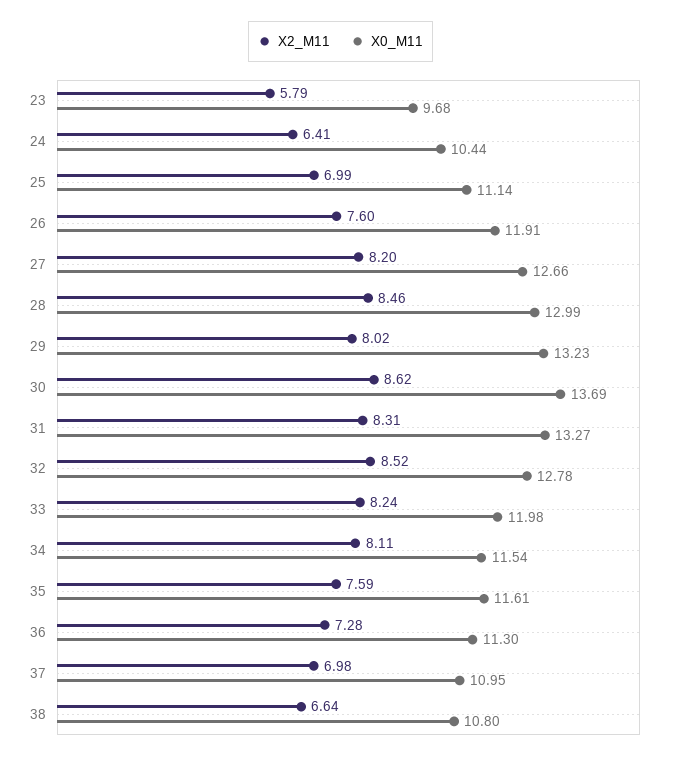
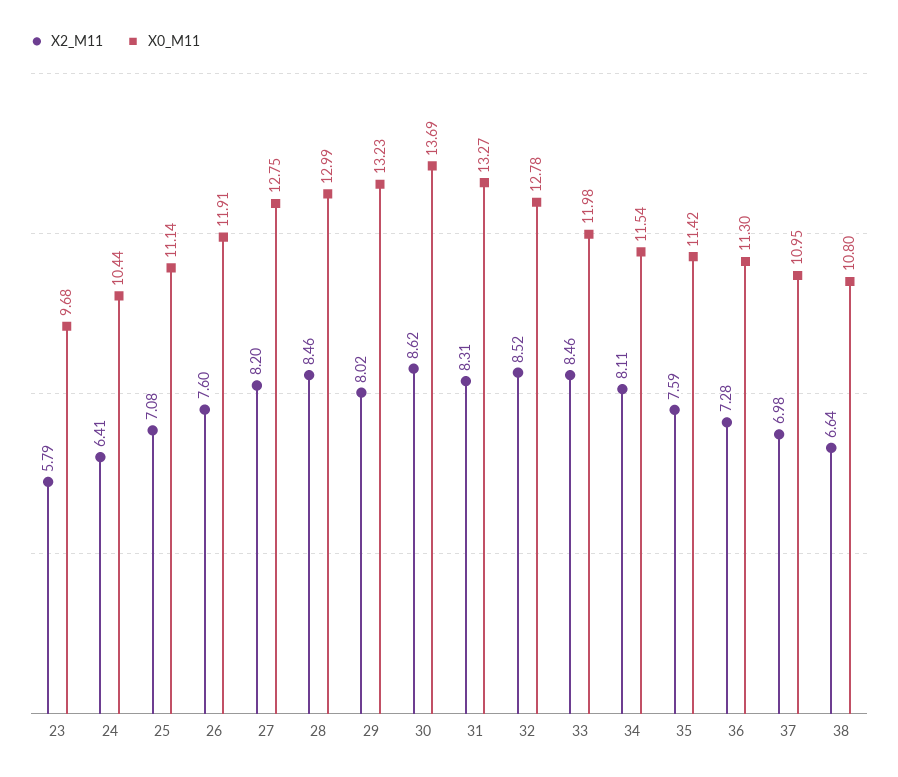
X2_M11, 25: 6.99 -> 7.08
X0_M11, 27: 12.66 -> 12.75
X2_M11, 33: 8.24 -> 8.46
X0_M11, 35: 11.61 -> 11.42

